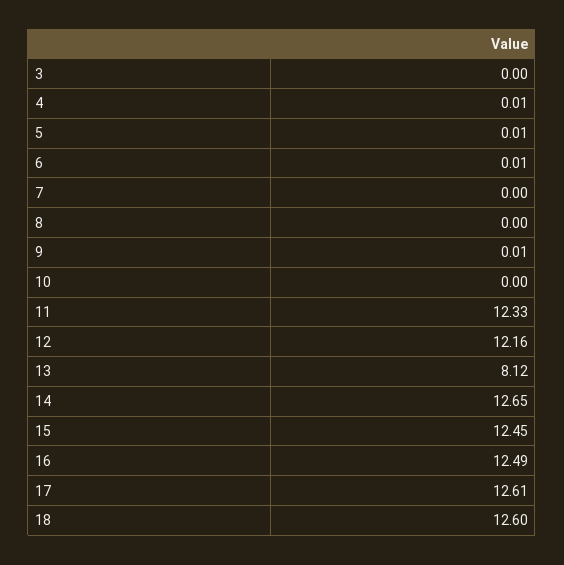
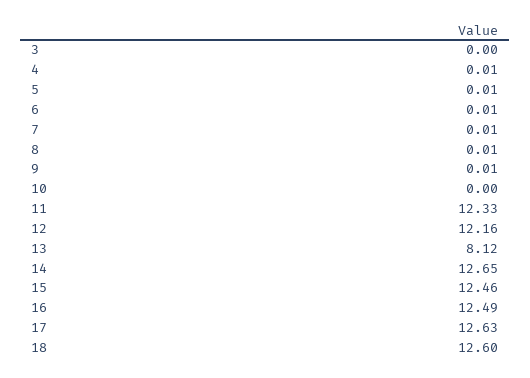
7: 0 -> 0.01
8: 0 -> 0.01
15: 12.45 -> 12.46
17: 12.61 -> 12.63

